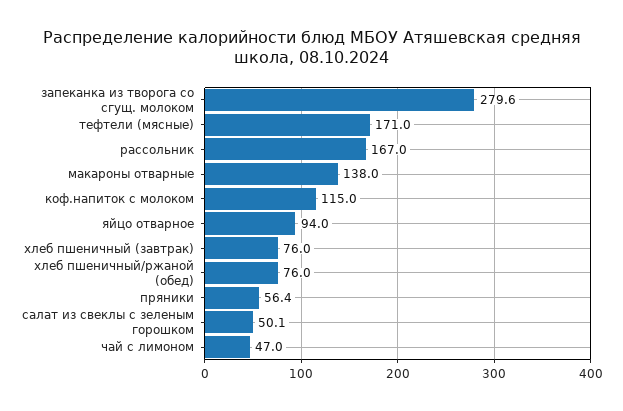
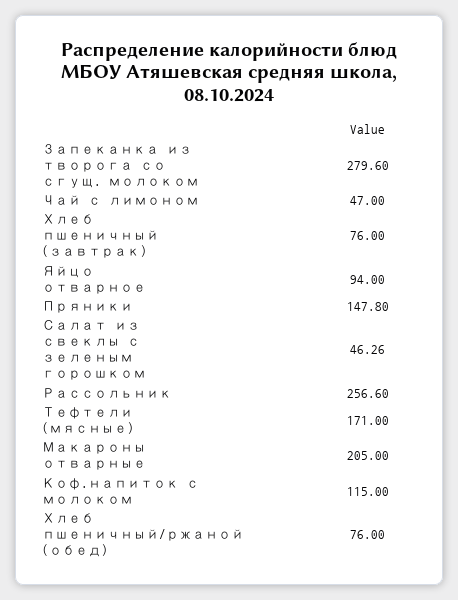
рассольник: 167 -> 256.6
макароны отварные: 138 -> 205
пряники: 56.4 -> 147.8
салат из свеклы с зеленым горошком: 50.1 -> 46.26

